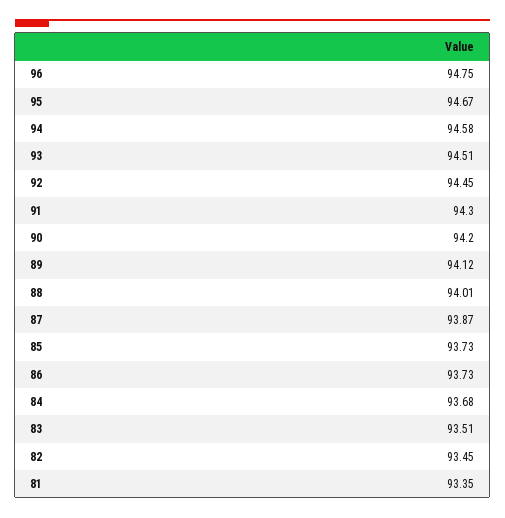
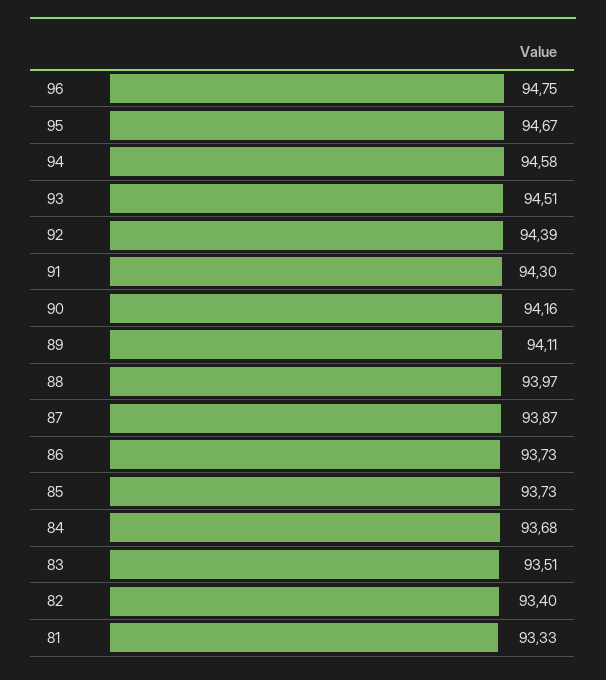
92: 94.45 -> 94.39
90: 94.2 -> 94.16
89: 94.12 -> 94.11
88: 94.01 -> 93.97
82: 93.45 -> 93.4
81: 93.35 -> 93.33

